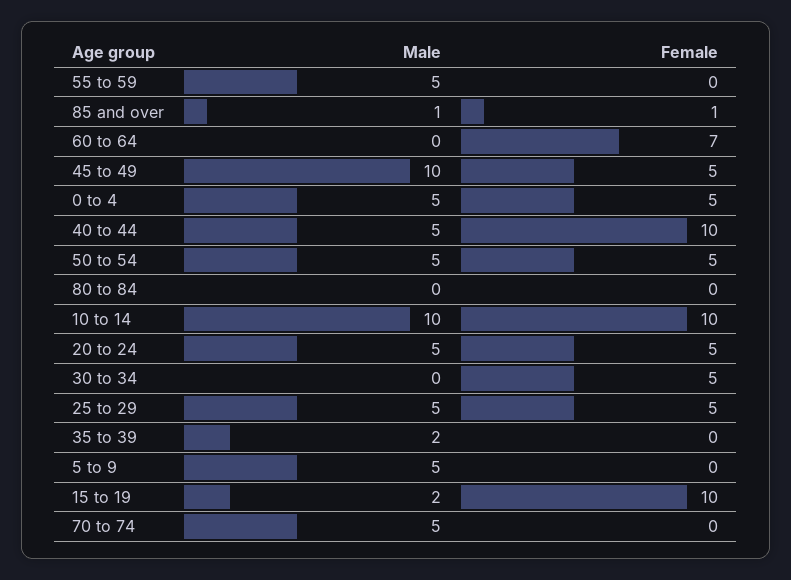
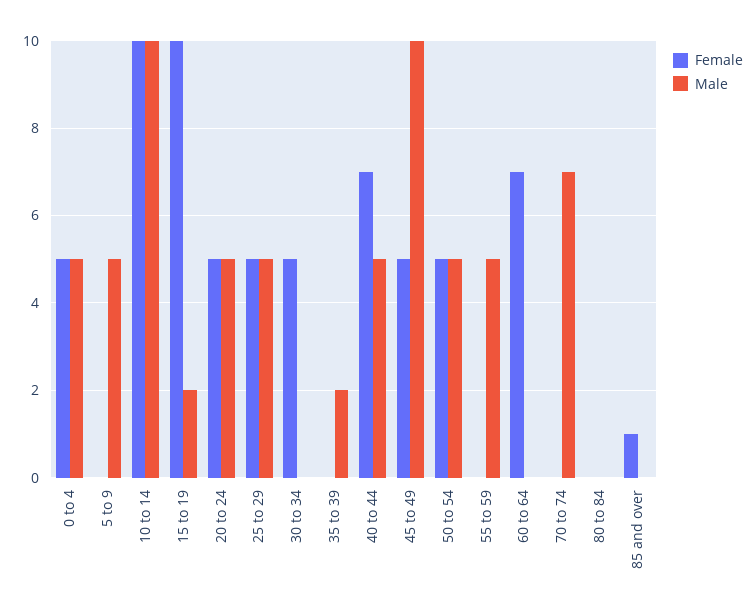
Male, 85 and over: 1 -> 0
Female, 40 to 44: 10 -> 7
Male, 70 to 74: 5 -> 7

